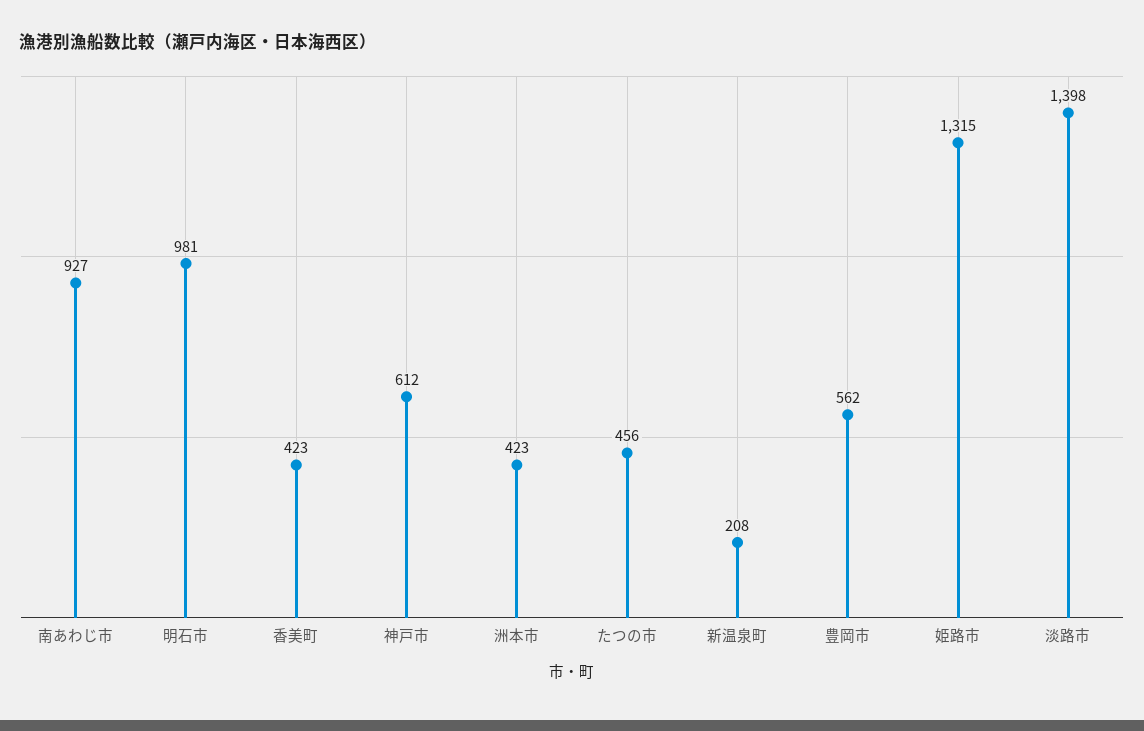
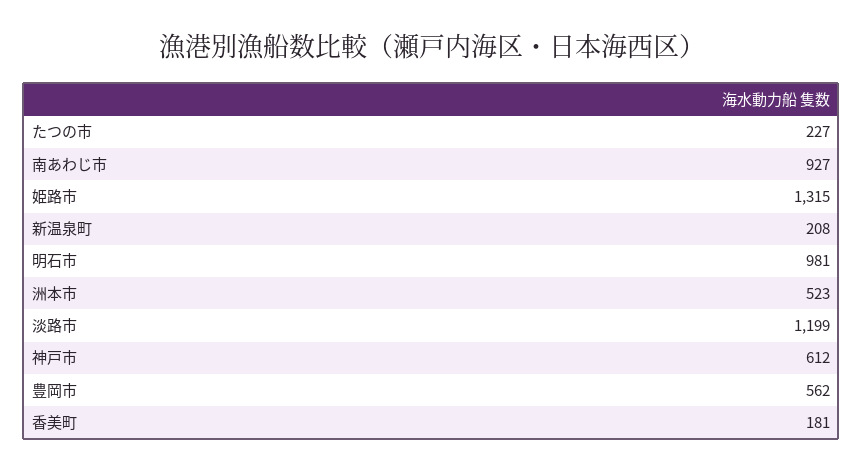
香美町: 423 -> 181
洲本市: 423 -> 523
たつの市: 456 -> 227
淡路市: 1398 -> 1199

